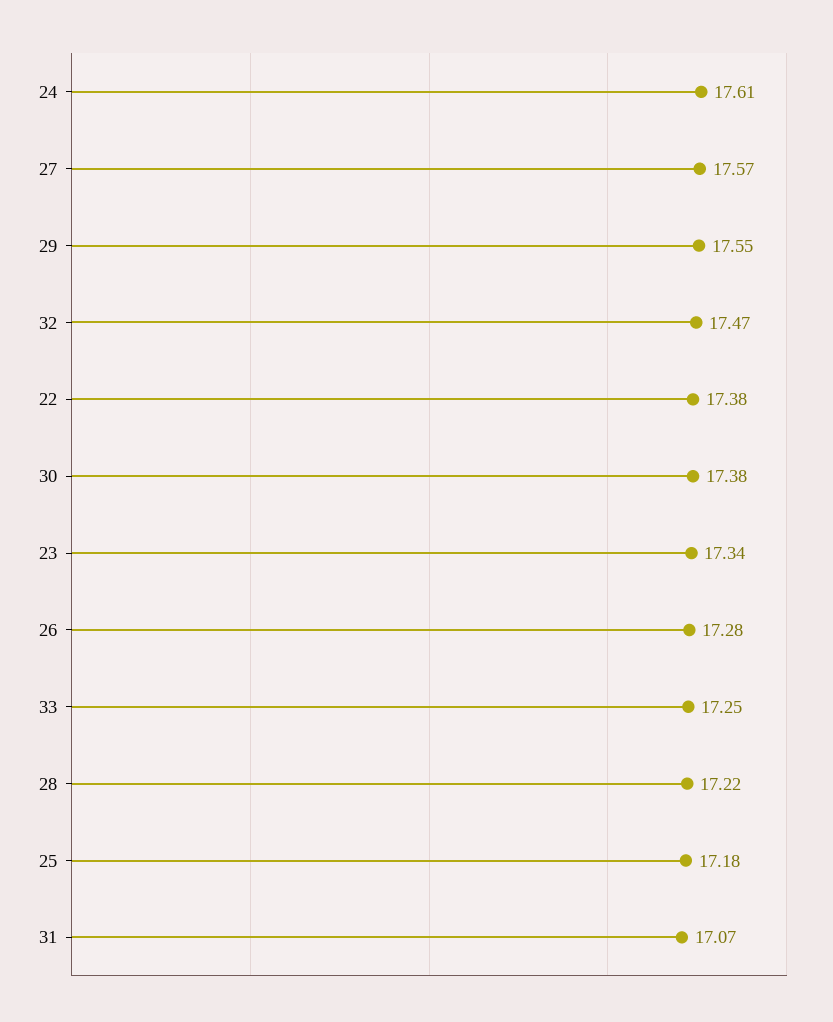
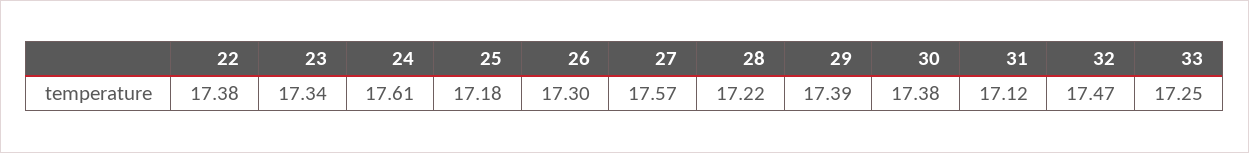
29: 17.55 -> 17.39
26: 17.28 -> 17.3
31: 17.07 -> 17.12

